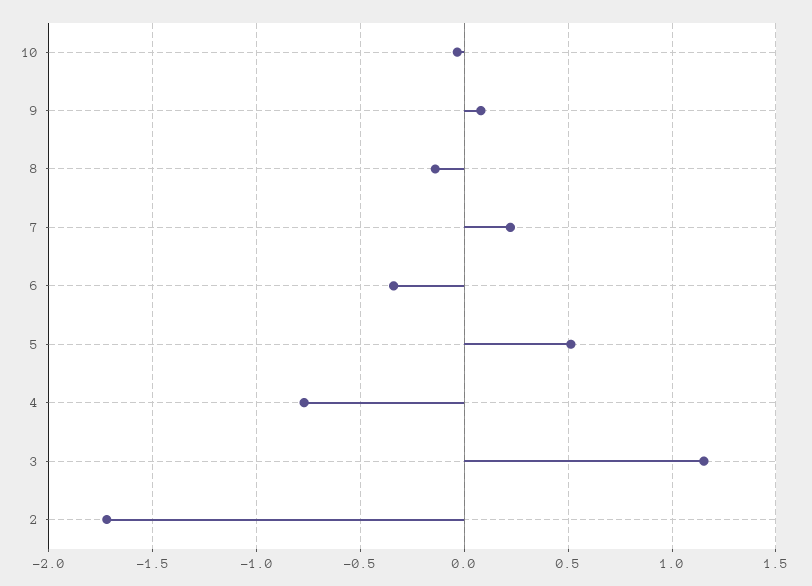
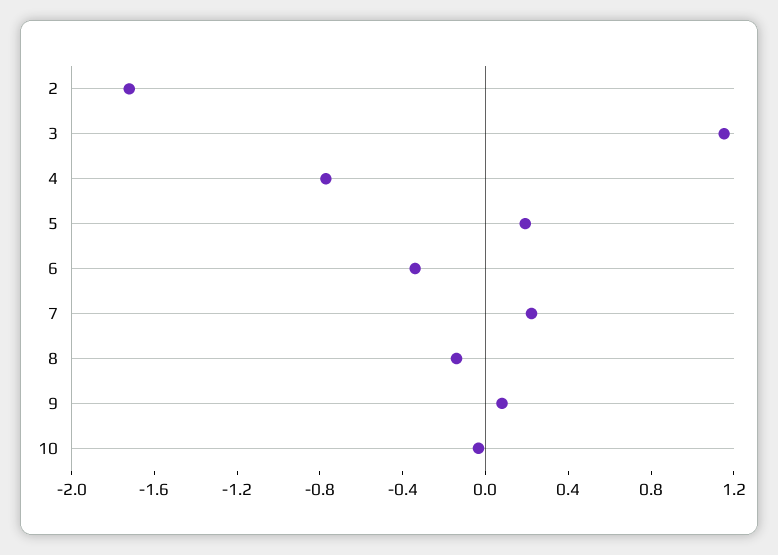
5: 0.5 -> 0.2

